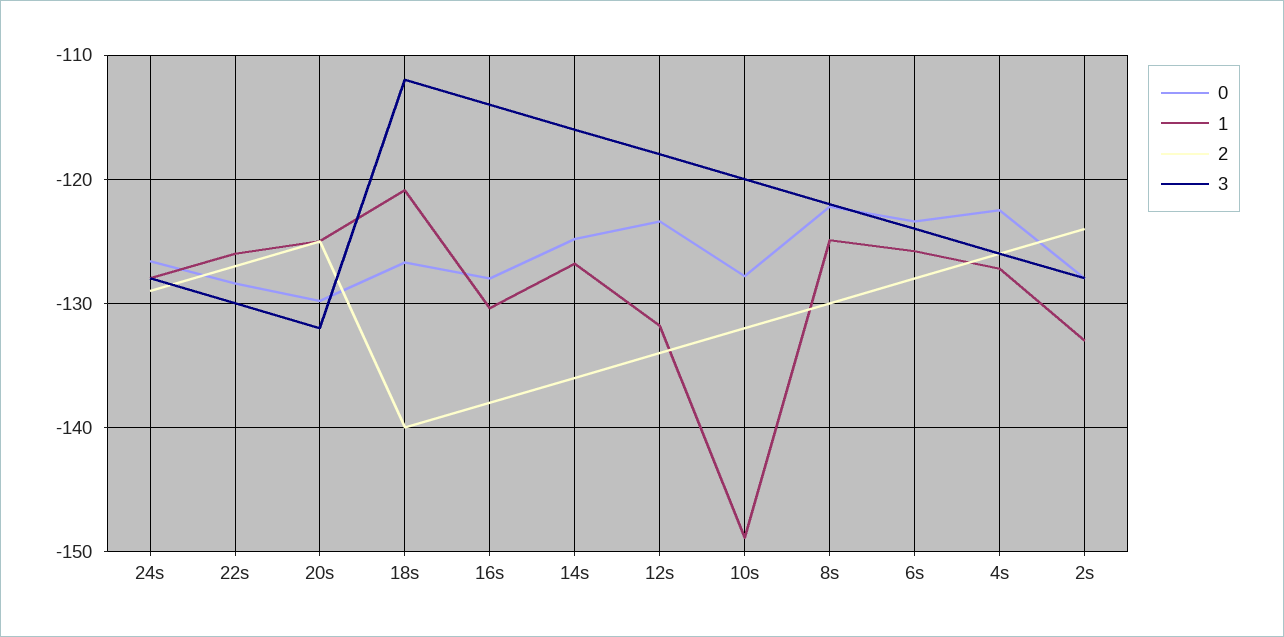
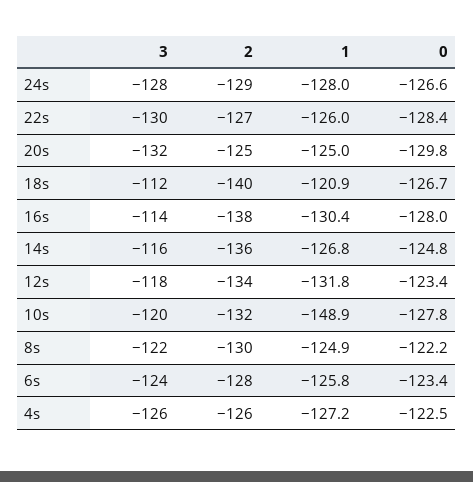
0, 2s: -128 -> none
1, 2s: -133 -> none
2, 2s: -124 -> none
3, 2s: -128 -> none

